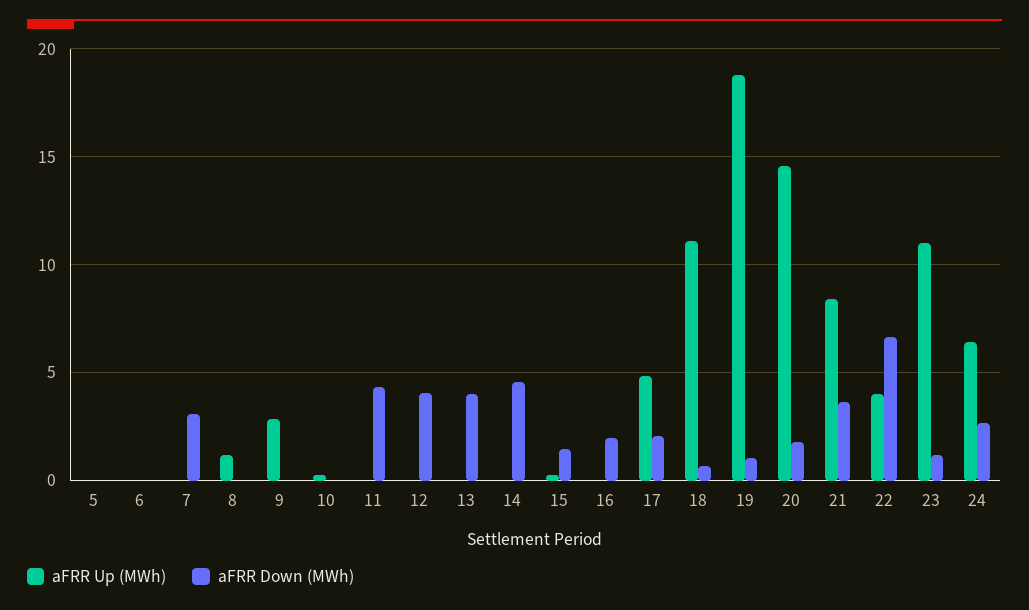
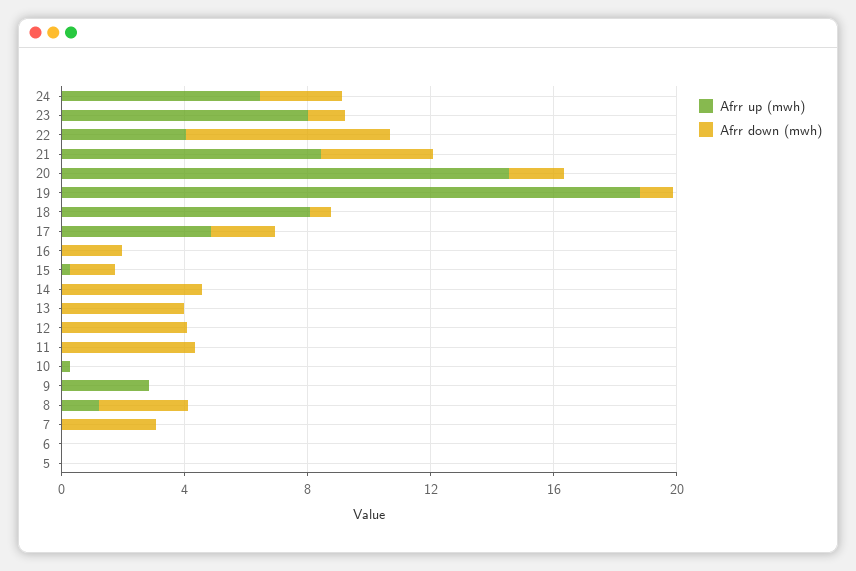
aFRR Down (MWh), 8: 0 -> 3
aFRR Up (MWh), 18: 11 -> 8
aFRR Up (MWh), 23: 11 -> 8

